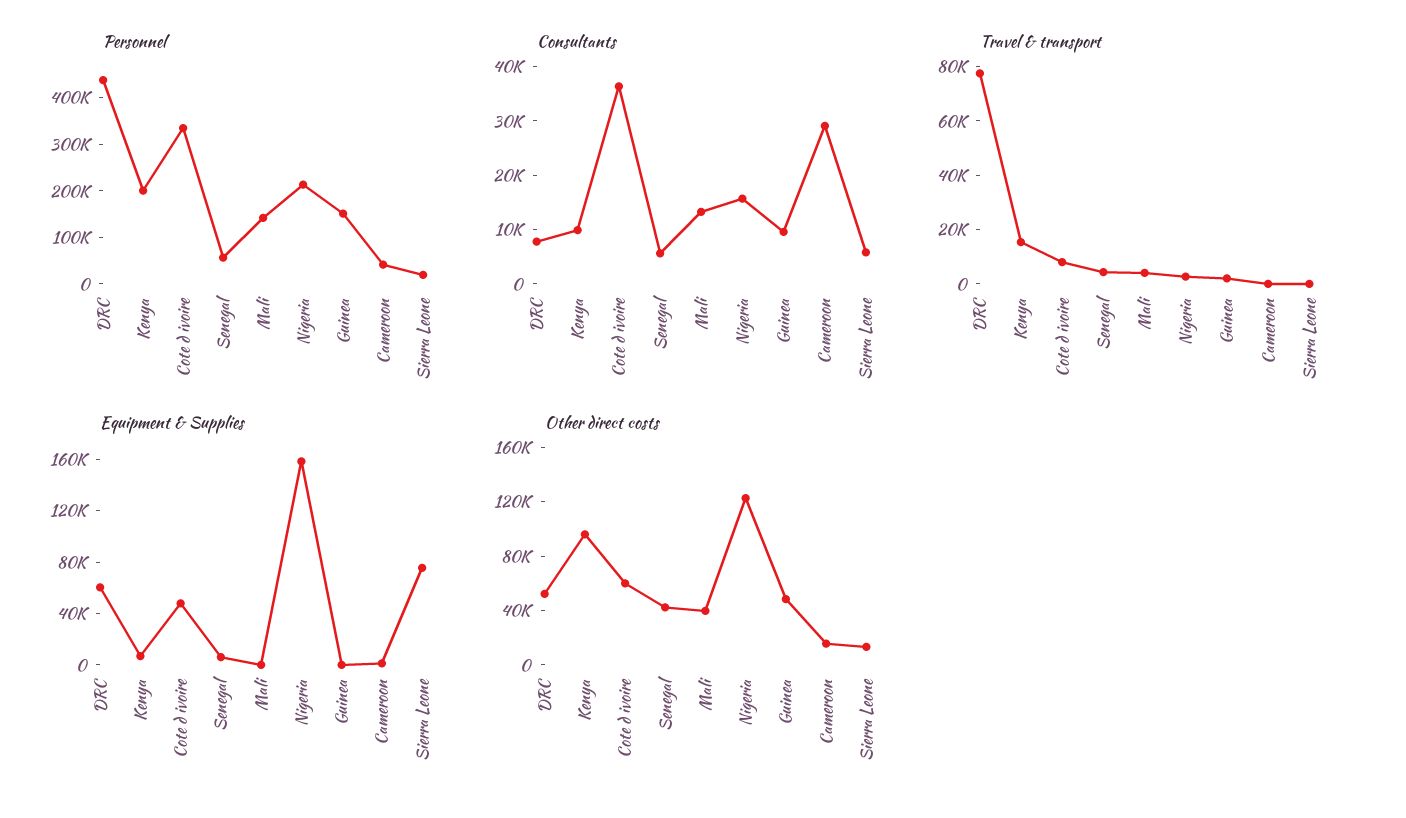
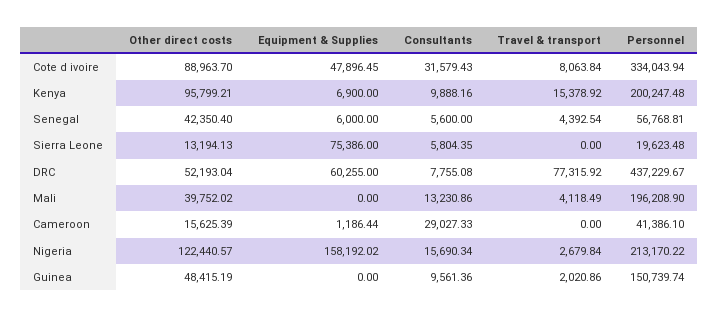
Personnel, Mali: 140000 -> 196208.9
Consultants, Cote d ivoire: 36000 -> 31579.43
Other direct costs, Cote d ivoire: 60000 -> 88963.7

